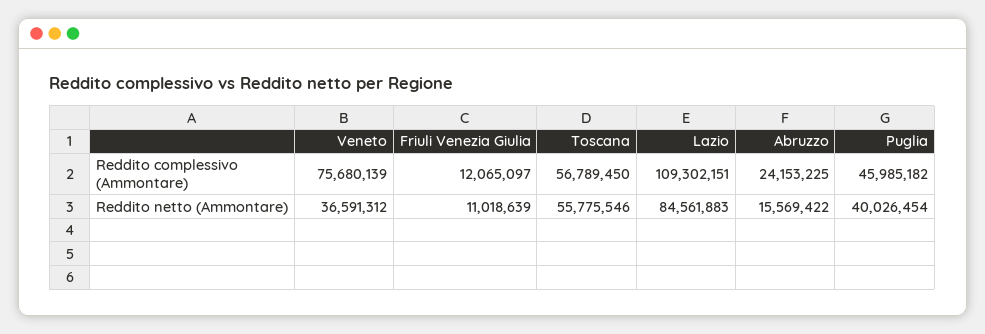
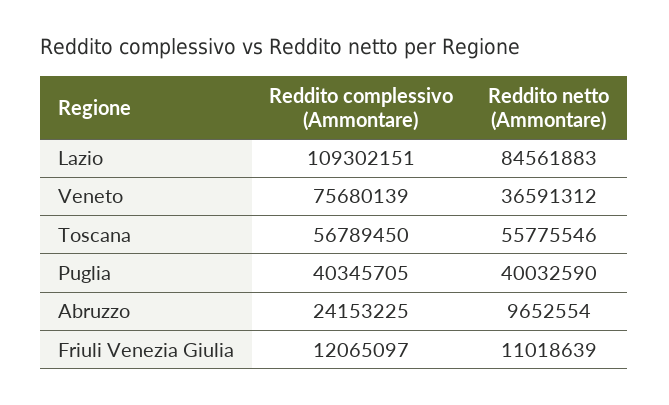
Puglia, Reddito complessivo (Ammontare): 45985182 -> 40345705
Abruzzo, Reddito netto (Ammontare): 15569422 -> 9652554
Puglia, Reddito netto (Ammontare): 40026454 -> 40032590

